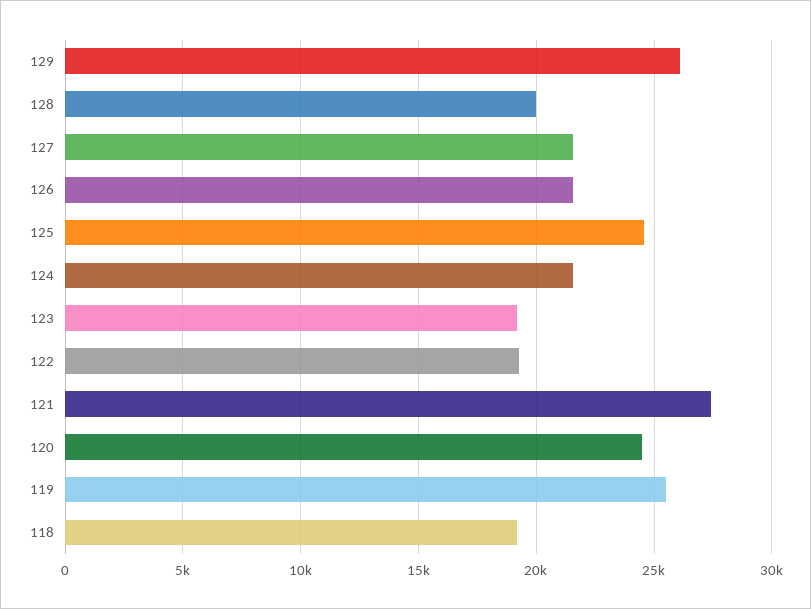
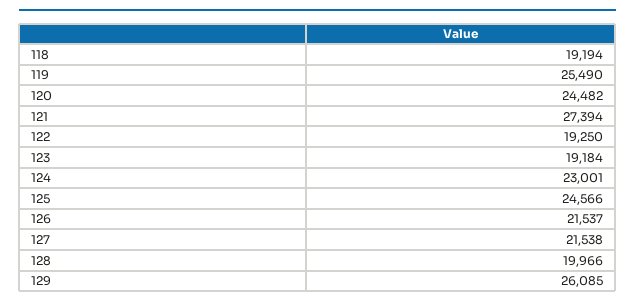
124: 21500 -> 23001

